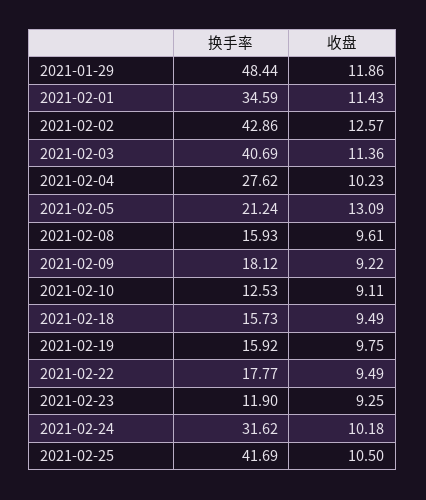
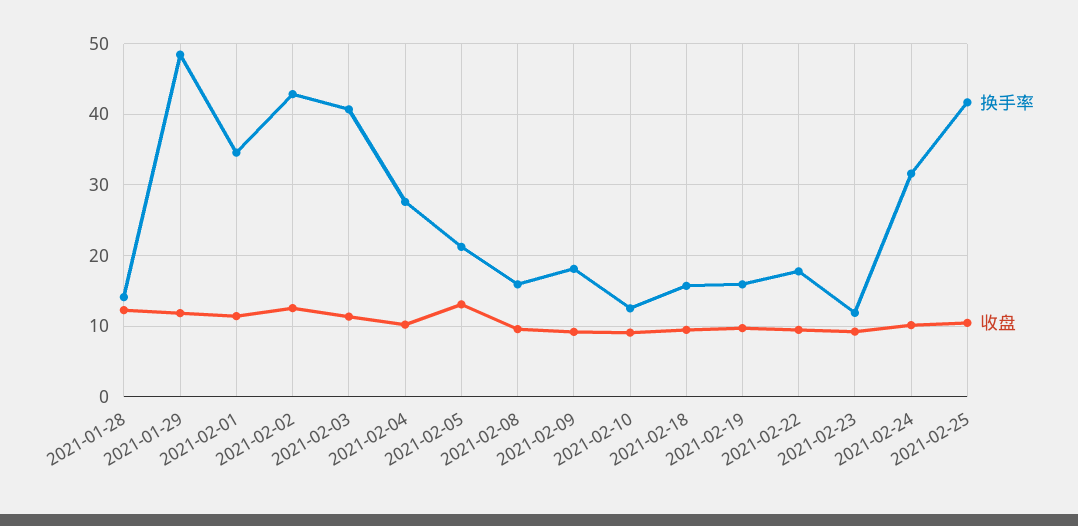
换手率, 2021-01-28: none -> 14
收盘, 2021-01-28: none -> 12

